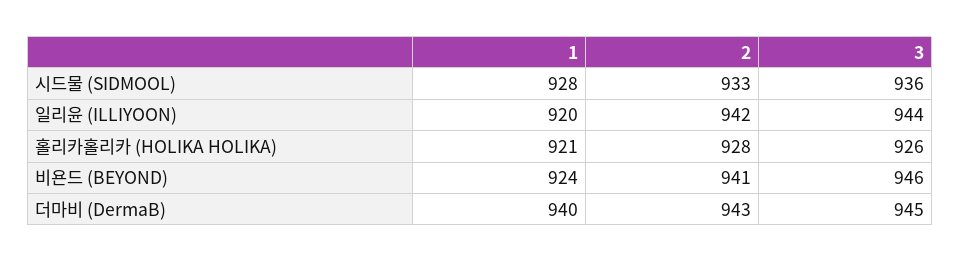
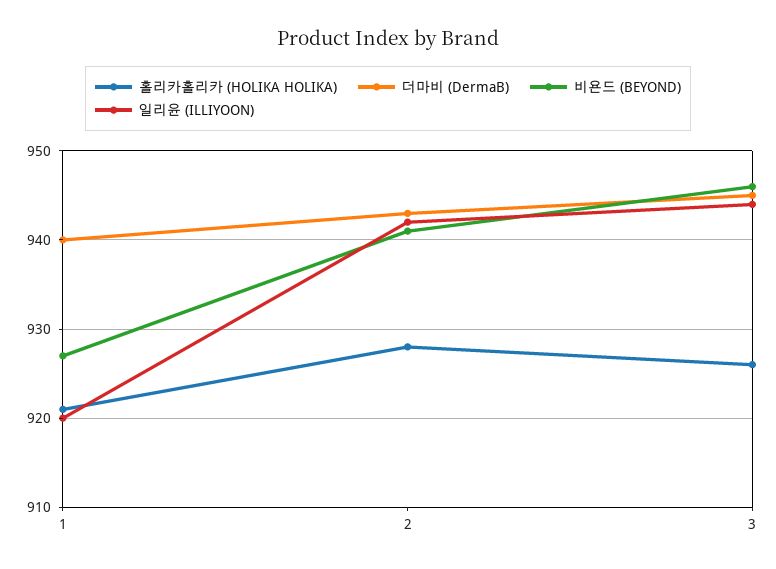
시드물 (SIDMOOL), 1: 928 -> none
시드물 (SIDMOOL), 2: 933 -> none
시드물 (SIDMOOL), 3: 936 -> none
비욘드 (BEYOND), 1: 924 -> 927

